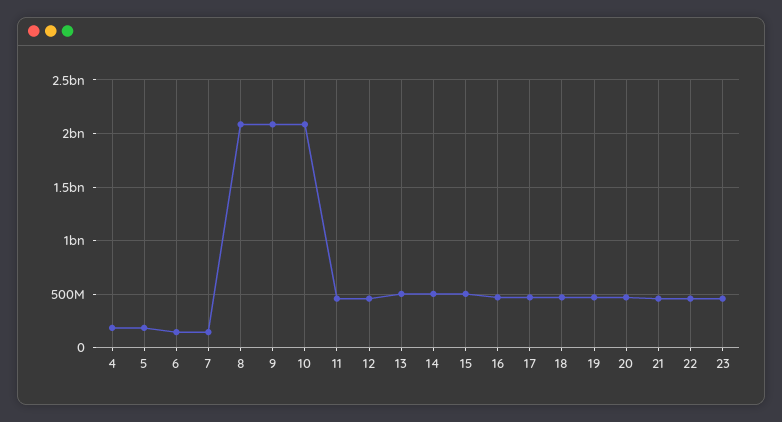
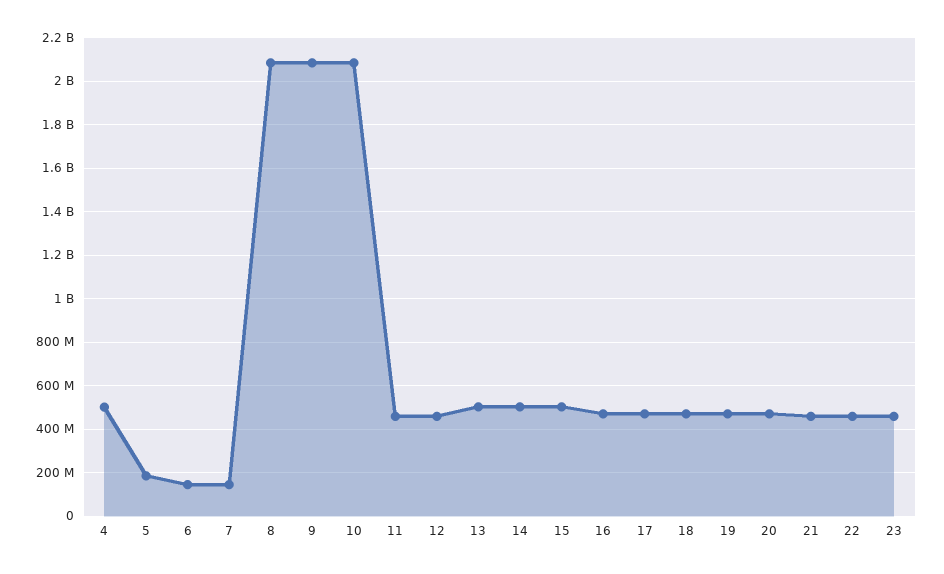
4: 200000000 -> 500000000

